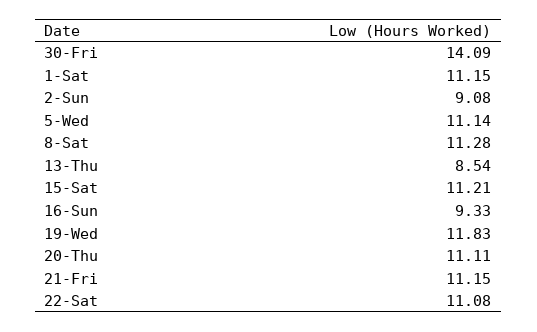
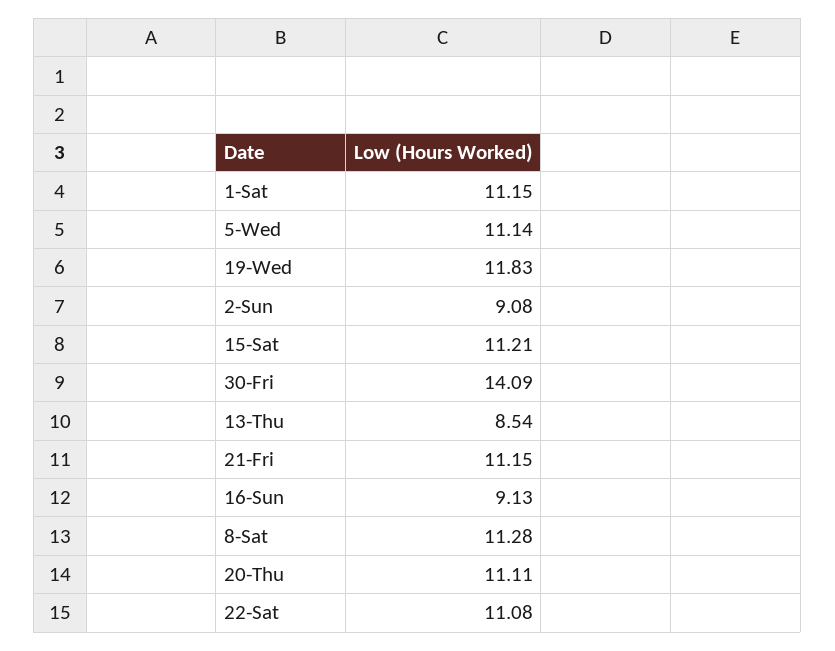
16-Sun: 9.33 -> 9.13

